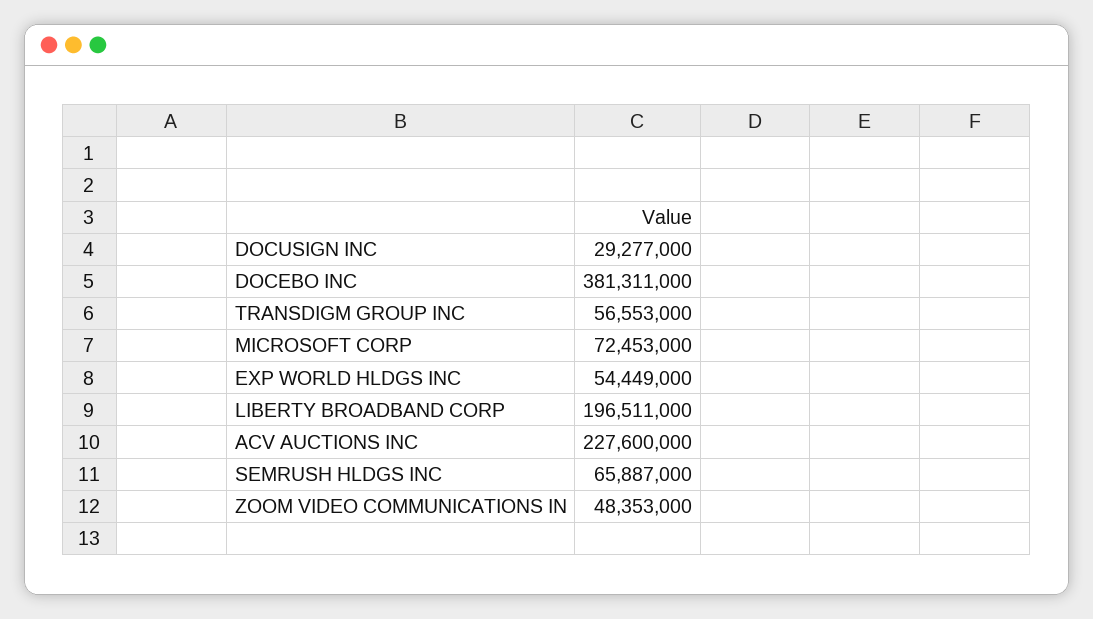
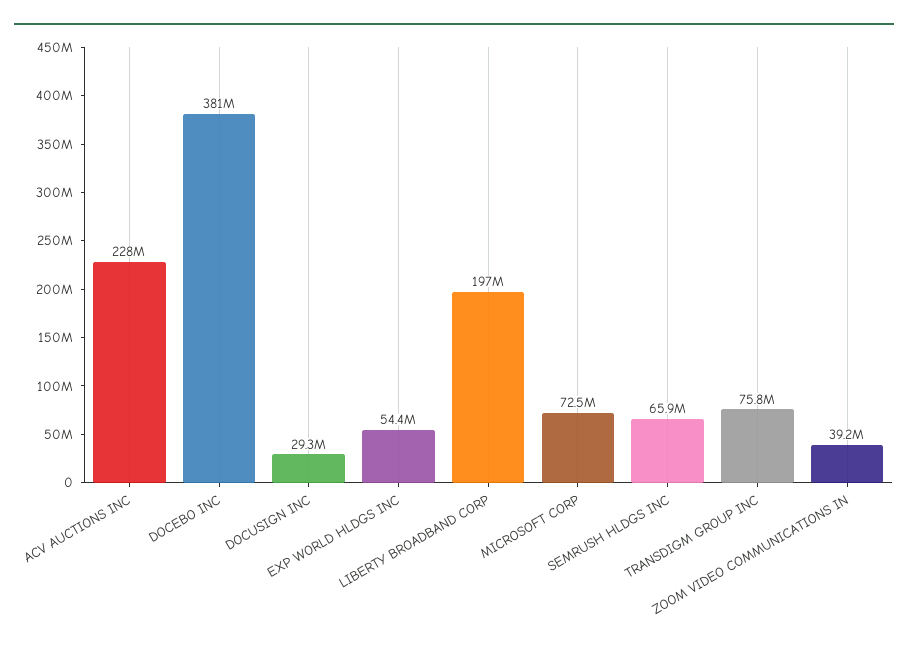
TRANSDIGM GROUP INC: 56553000 -> 75800000
ZOOM VIDEO COMMUNICATIONS IN: 48353000 -> 39200000

